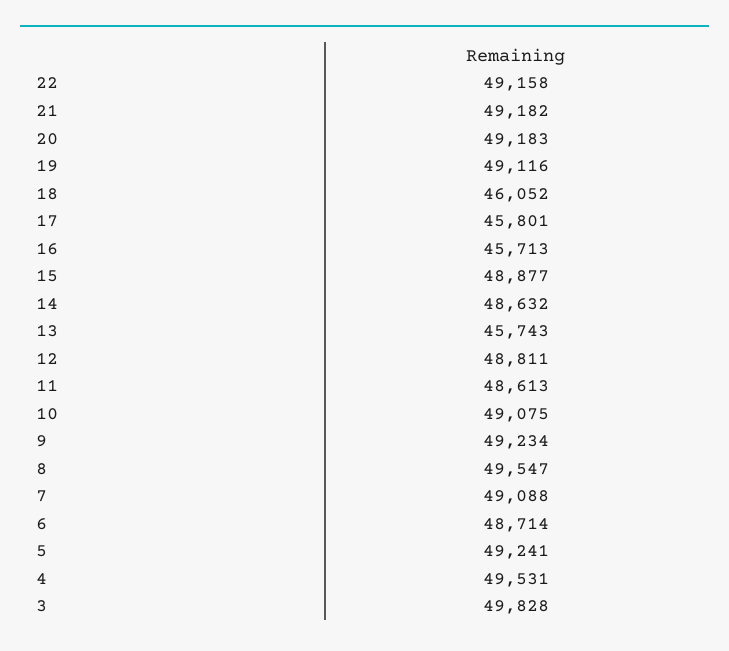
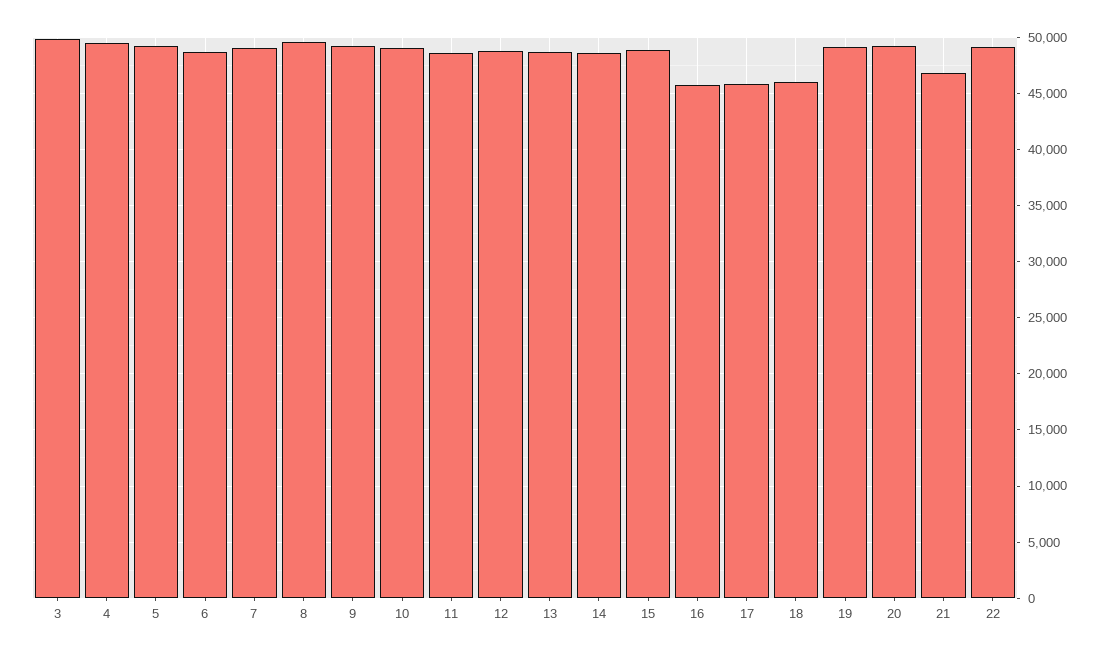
21: 49182 -> 47000
13: 45743 -> 49000

